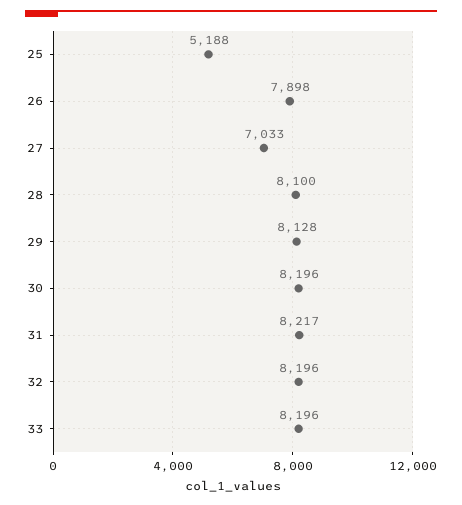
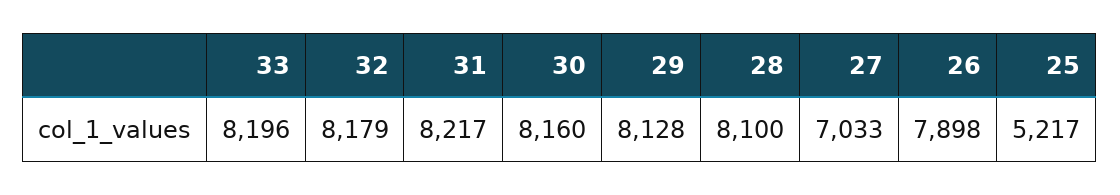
25: 5188 -> 5217
30: 8196 -> 8160
32: 8196 -> 8179

